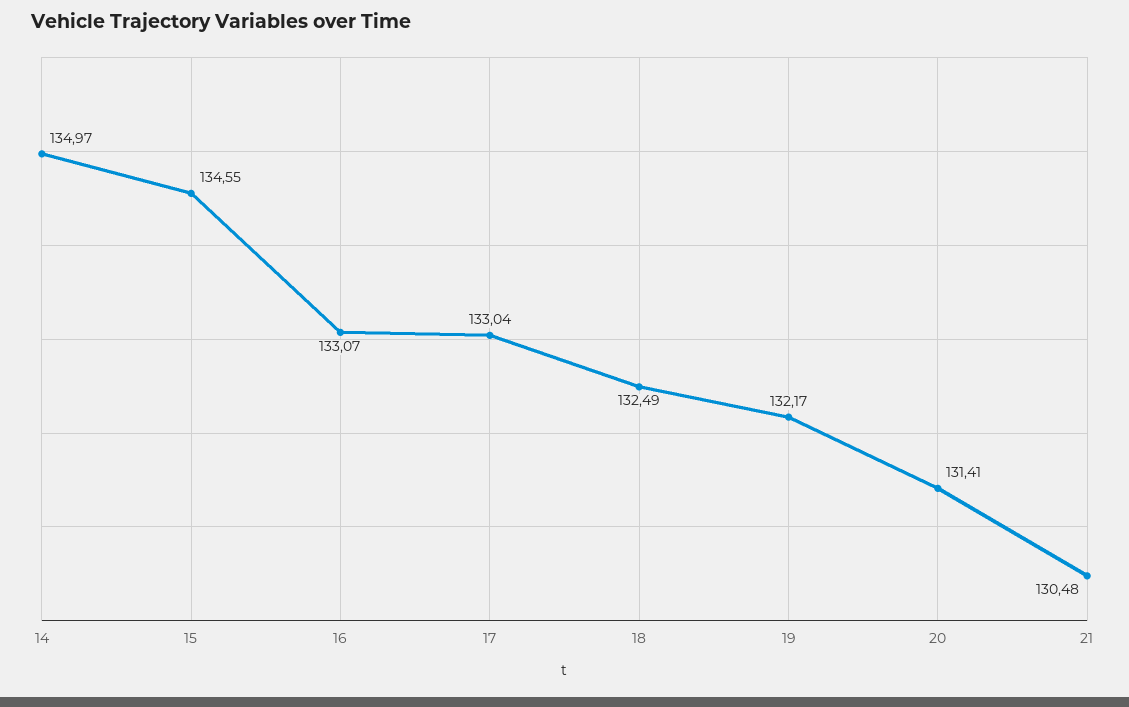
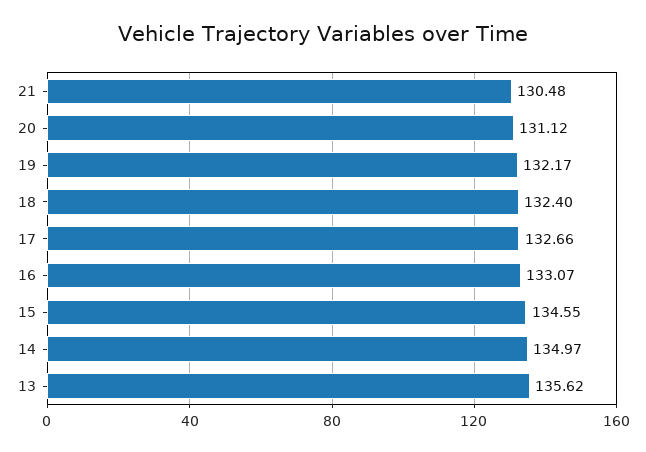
17: 133.04 -> 132.66
18: 132.49 -> 132.4
20: 131.41 -> 131.12
13: none -> 135.62

